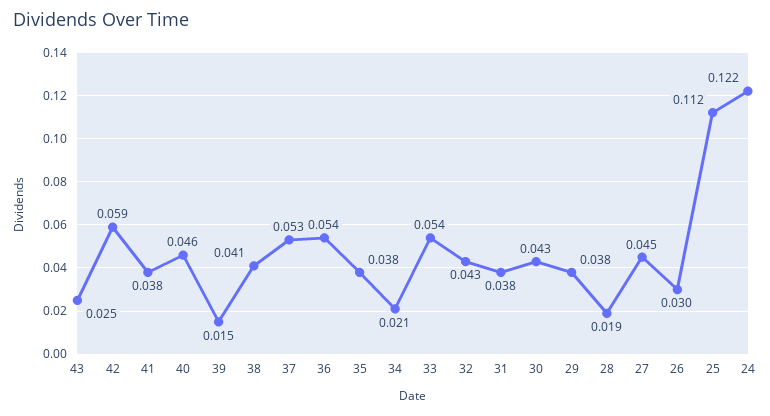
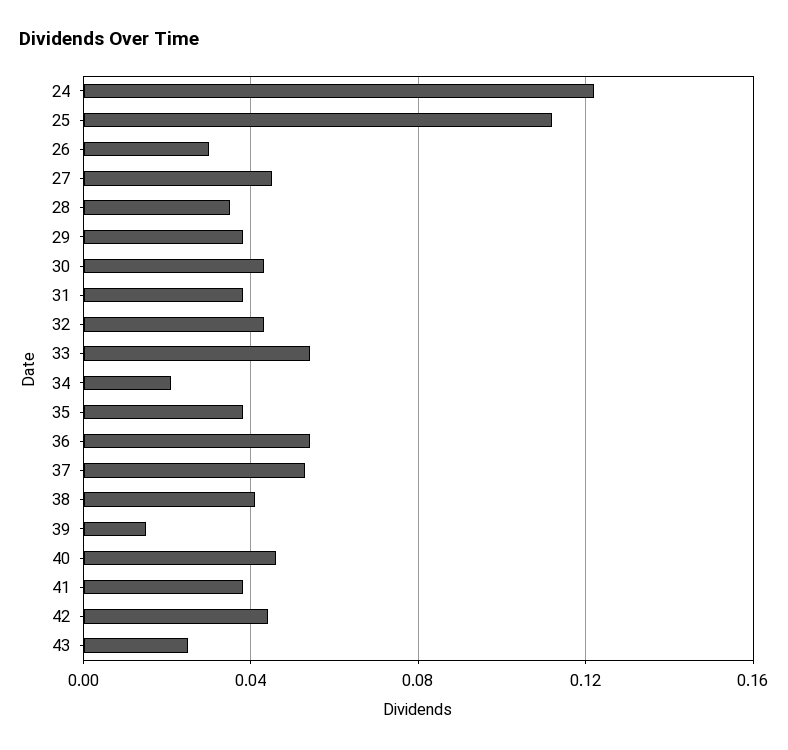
42: 0.059 -> 0.045
28: 0.019 -> 0.035

